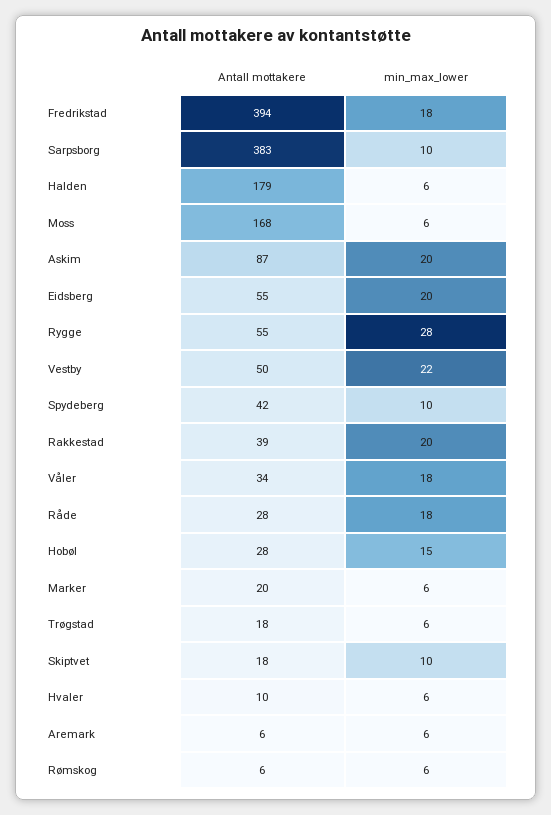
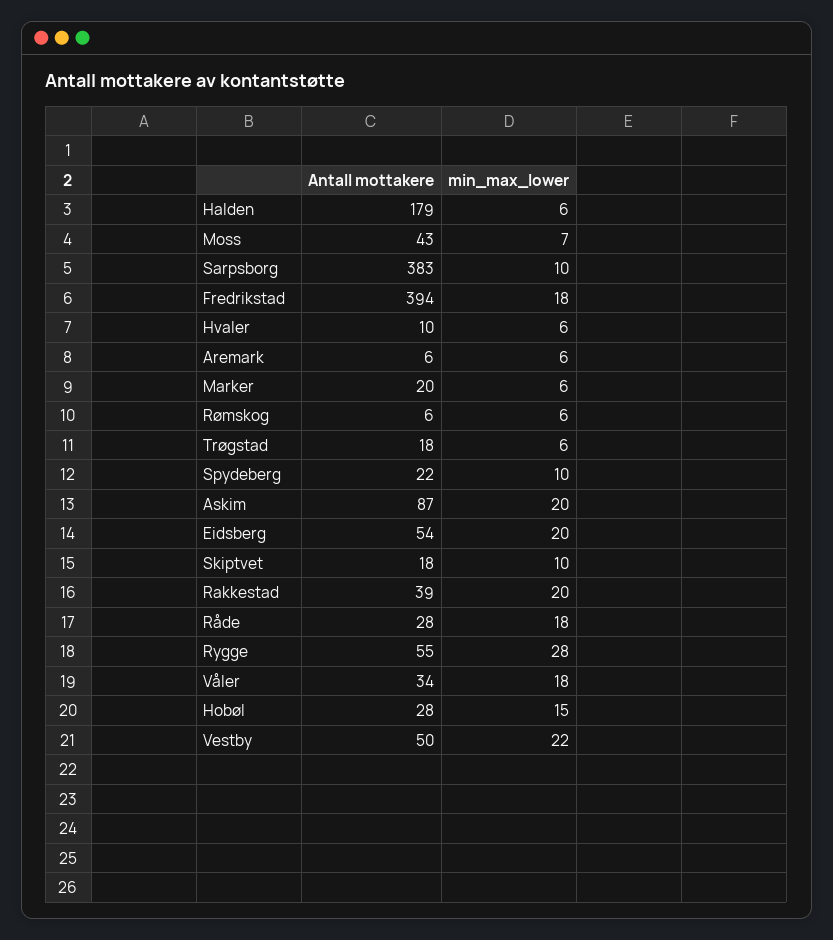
Antall mottakere, Moss: 168 -> 43
min_max_lower, Moss: 6 -> 7
Antall mottakere, Eidsberg: 55 -> 54
Antall mottakere, Spydeberg: 42 -> 22

